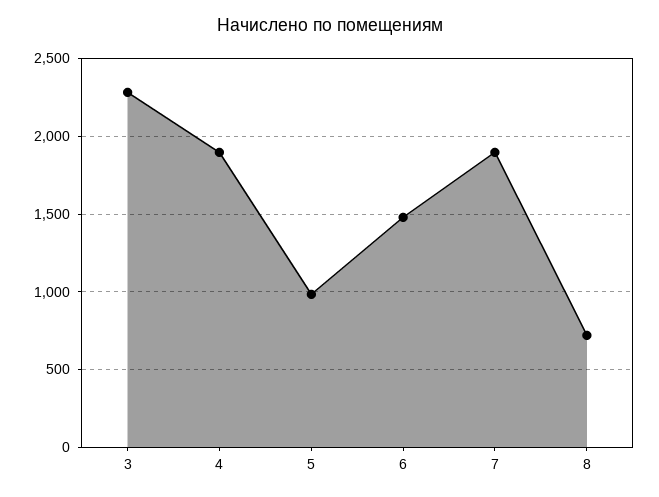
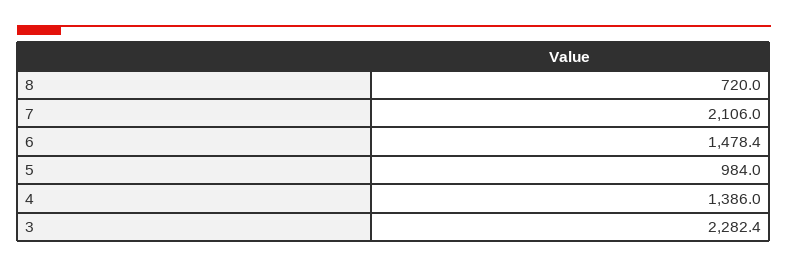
4: 1900 -> 1386
7: 1900 -> 2106

